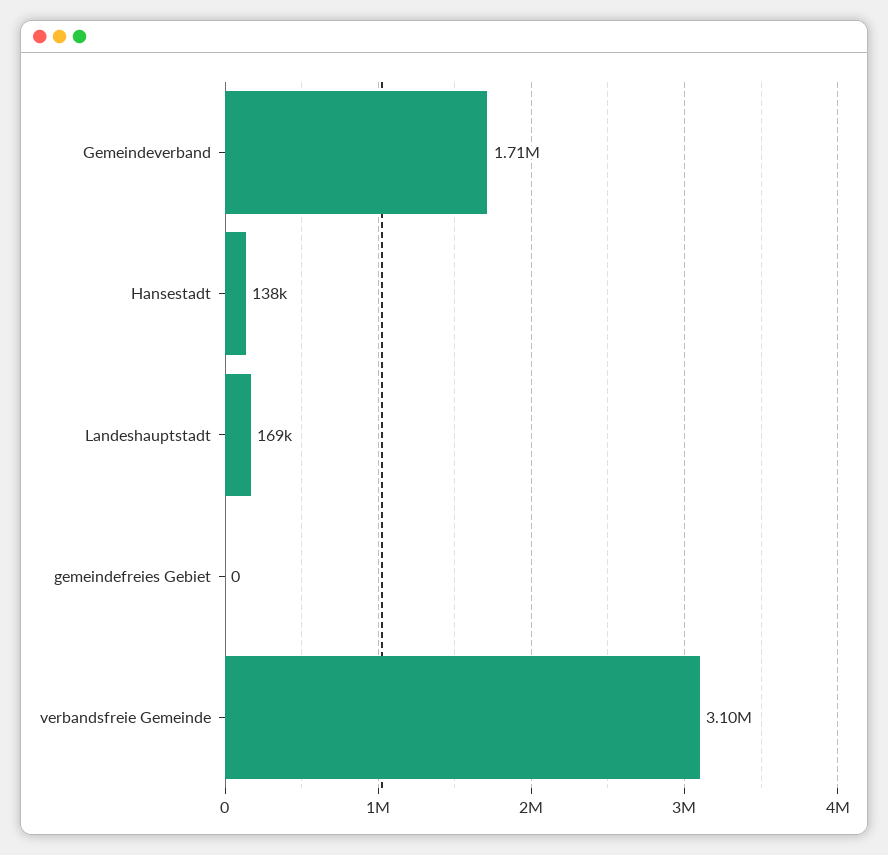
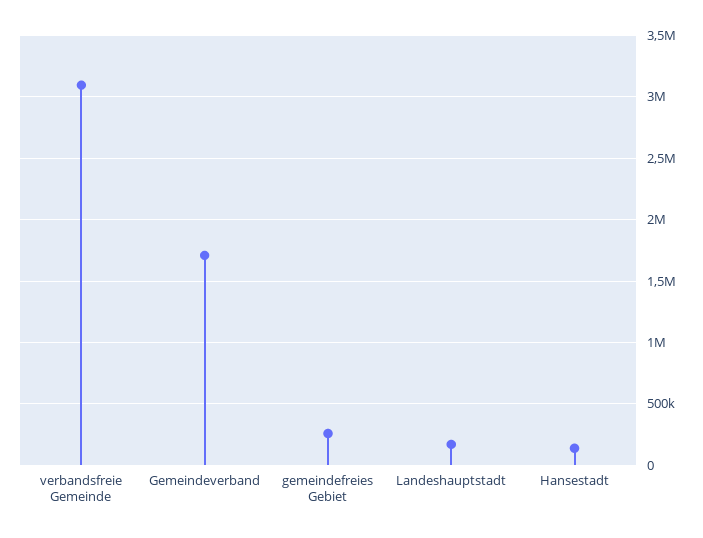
gemeindefreies Gebiet: 0 -> 250000

